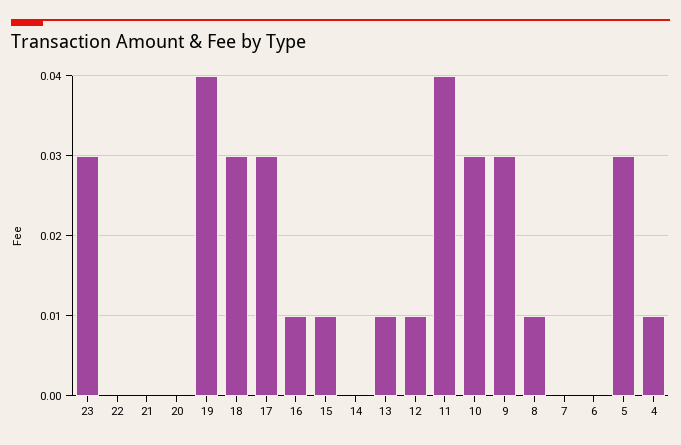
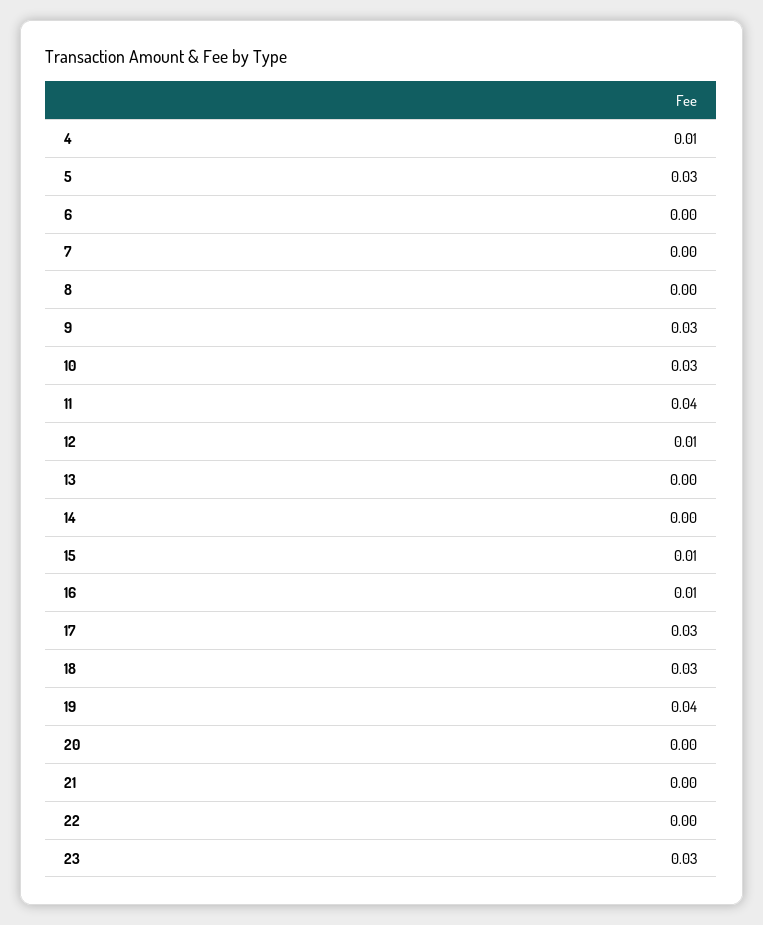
13: 0.01 -> 0
8: 0.01 -> 0

